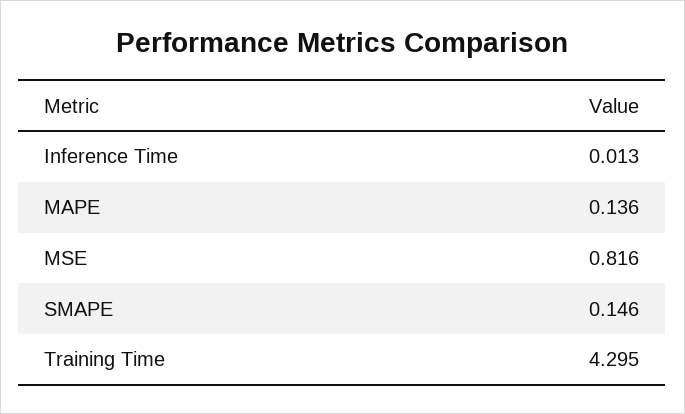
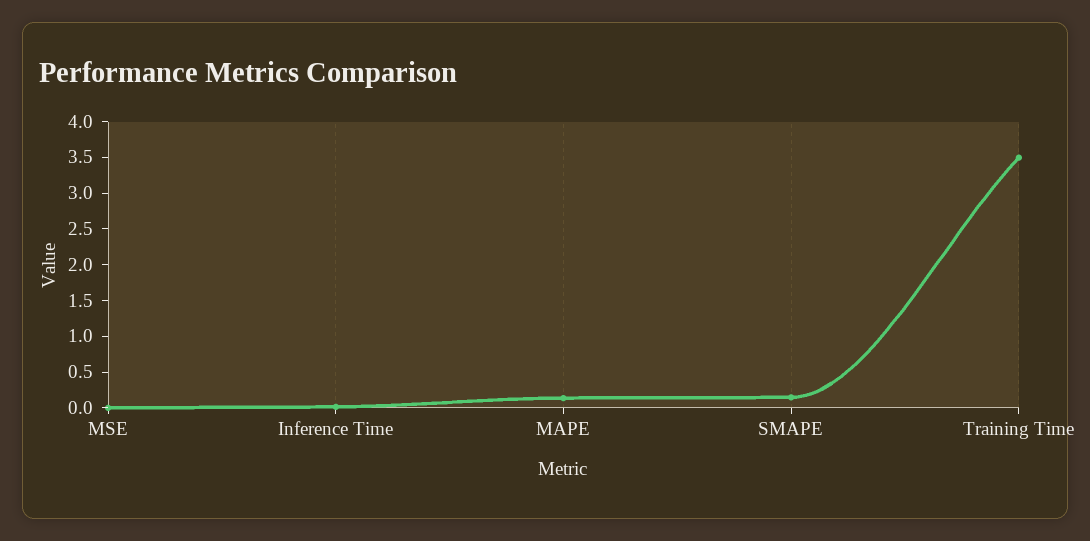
MSE: 0.816 -> 0
Training Time: 4.295 -> 3.5

